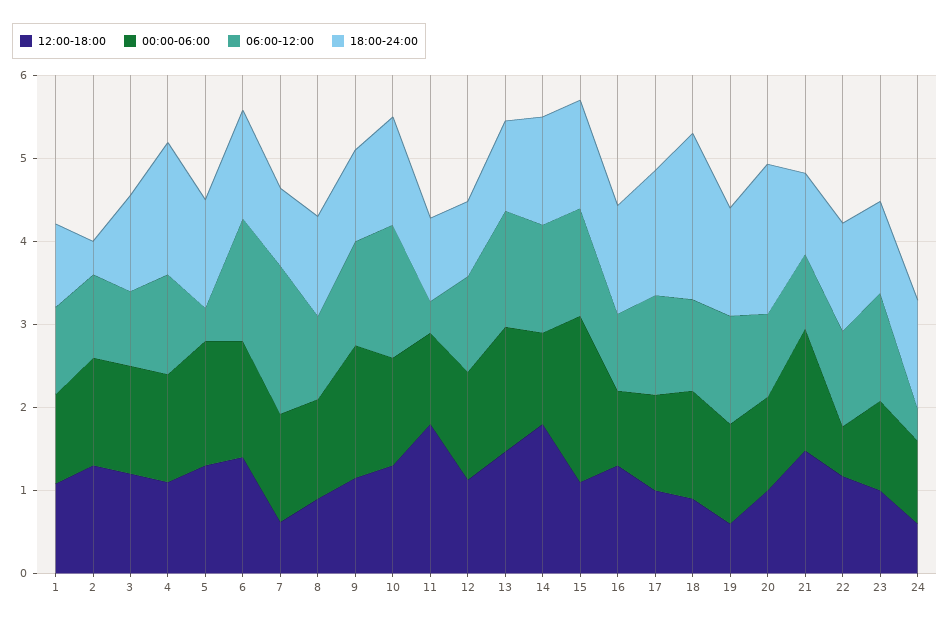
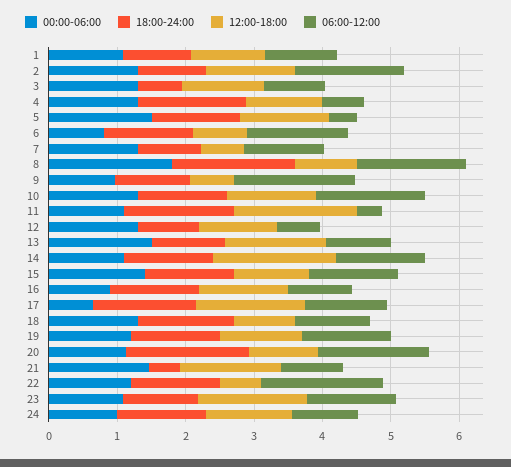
06:00-12:00, 2: 1 -> 1.6
18:00-24:00, 2: 0.4 -> 1
18:00-24:00, 3: 1.2 -> 0.6
06:00-12:00, 4: 1.2 -> 0.6
12:00-18:00, 6: 1.4 -> 0.8
00:00-06:00, 6: 1.4 -> 0.8
06:00-12:00, 7: 1.8 -> 1.2
00:00-06:00, 8: 1.2 -> 1.8
06:00-12:00, 8: 1 -> 1.6
18:00-24:00, 8: 1.2 -> 1.8
12:00-18:00, 9: 1.2 -> 0.6
00:00-06:00, 9: 1.6 -> 1
06:00-12:00, 9: 1.2 -> 1.8
18:00-24:00, 11: 1 -> 1.6
06:00-12:00, 12: 1.2 -> 0.6
06:00-12:00, 13: 1.4 -> 1
00:00-06:00, 15: 2 -> 1.4
12:00-18:00, 17: 1 -> 1.6
00:00-06:00, 17: 1.2 -> 0.6
18:00-24:00, 18: 2 -> 1.4
12:00-18:00, 19: 0.6 -> 1.2
06:00-12:00, 20: 1 -> 1.6
18:00-24:00, 21: 1 -> 0.4
12:00-18:00, 22: 1.2 -> 0.6
00:00-06:00, 22: 0.6 -> 1.2
06:00-12:00, 22: 1.2 -> 1.8
12:00-18:00, 23: 1 -> 1.6
12:00-18:00, 24: 0.6 -> 1.2
06:00-12:00, 24: 0.4 -> 1

